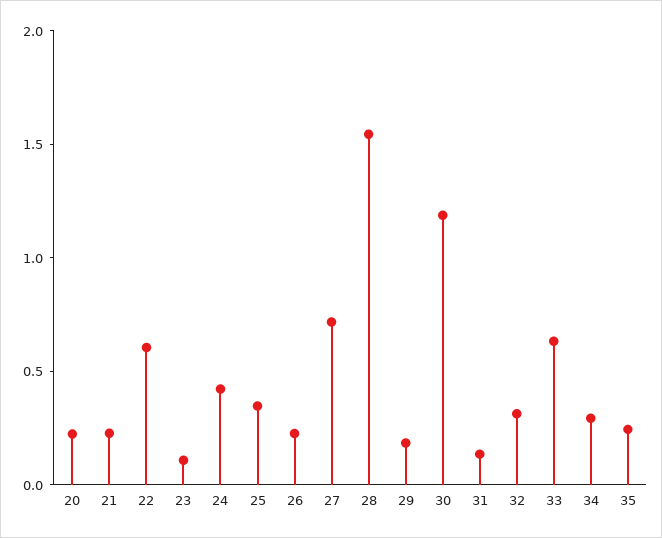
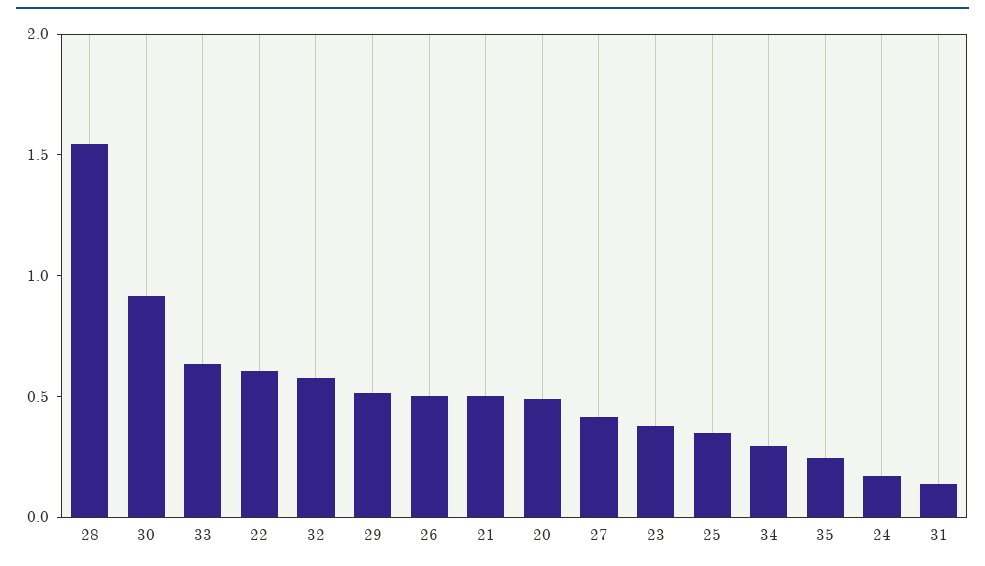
20: 0.2 -> 0.5
21: 0.2 -> 0.5
23: 0.1 -> 0.4
24: 0.4 -> 0.2
26: 0.2 -> 0.5
27: 0.7 -> 0.4
29: 0.2 -> 0.5
30: 1.2 -> 0.9
32: 0.3 -> 0.6

